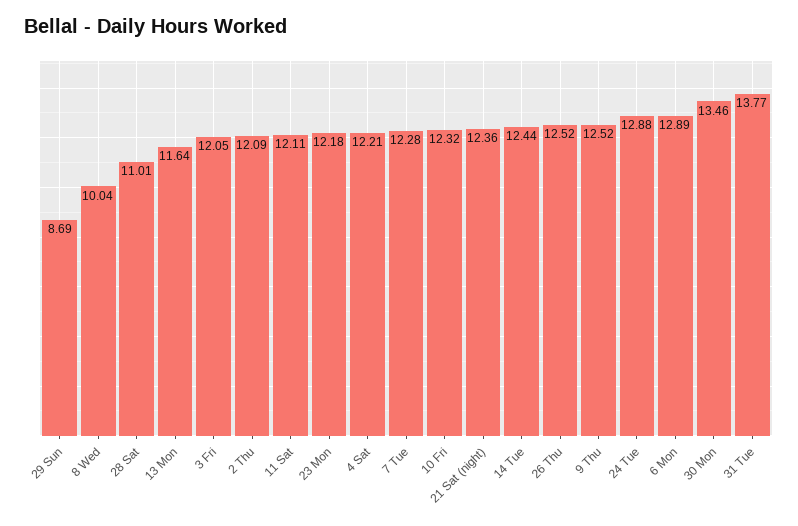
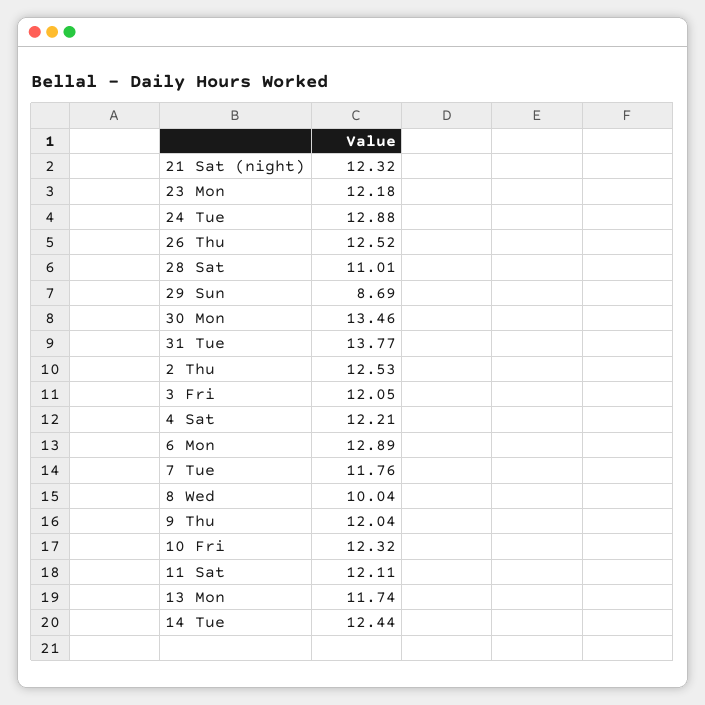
13 Mon: 11.64 -> 11.74
2 Thu: 12.09 -> 12.53
7 Tue: 12.28 -> 11.76
21 Sat (night): 12.36 -> 12.32
9 Thu: 12.52 -> 12.04

